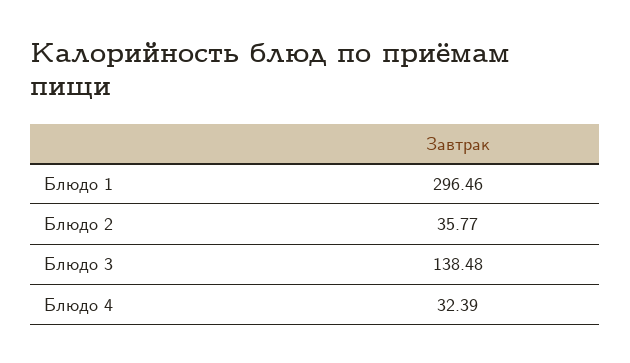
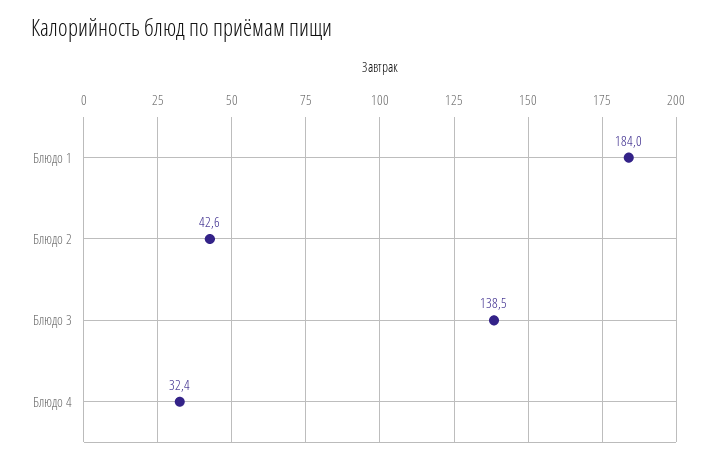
Блюдо 1: 296.46 -> 184
Блюдо 2: 35.77 -> 42.6

